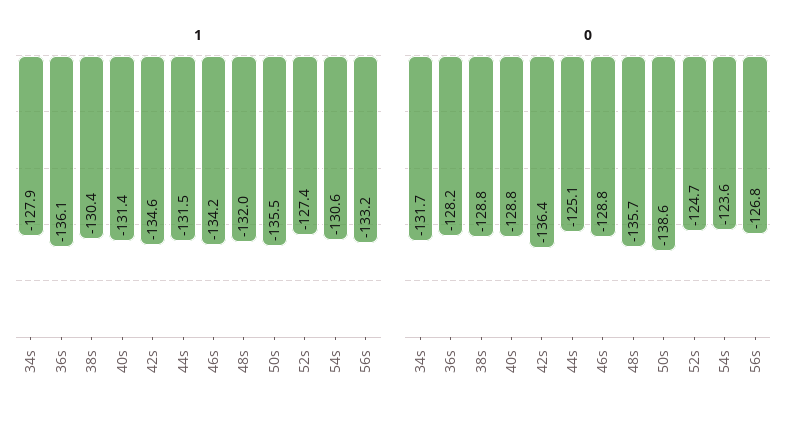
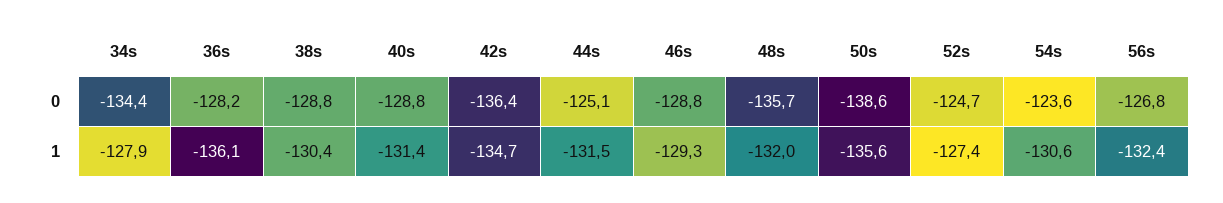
1, 42s: -134.6 -> -134.7
1, 46s: -134.2 -> -129.3
1, 50s: -135.5 -> -135.6
1, 56s: -133.2 -> -132.4
0, 34s: -131.7 -> -134.4

